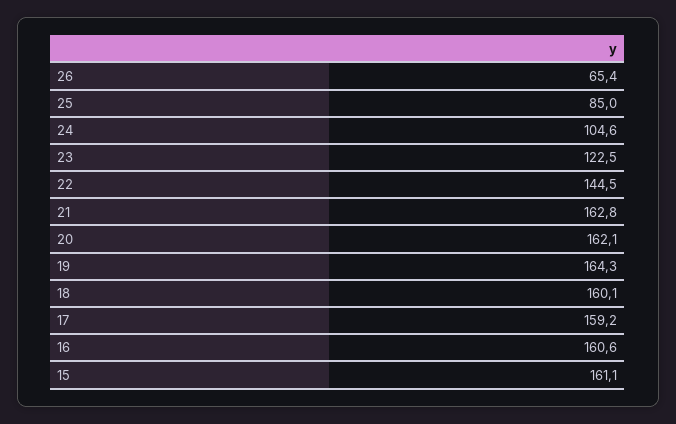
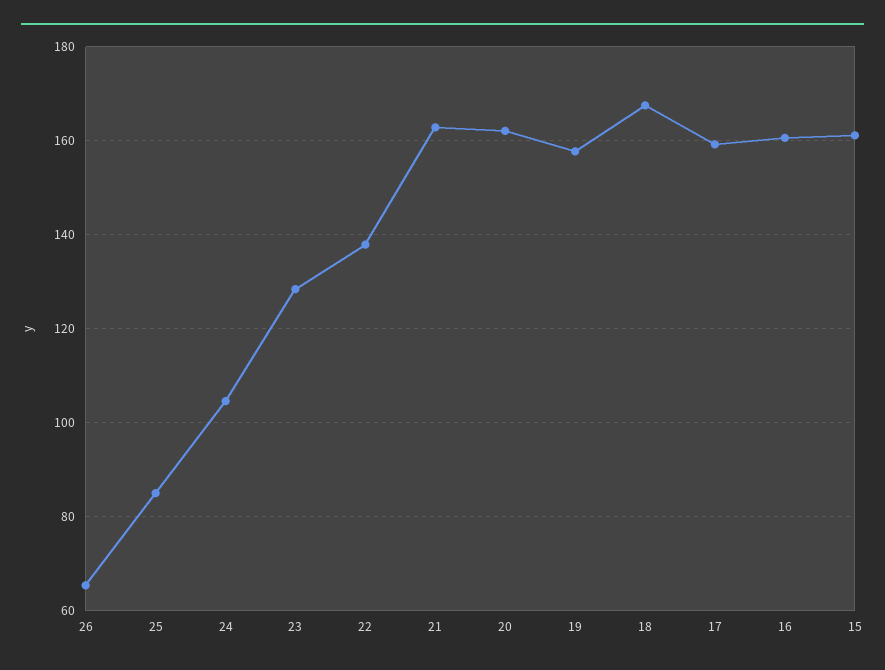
23: 122.5 -> 128
22: 144.5 -> 138
19: 164.3 -> 158
18: 160.1 -> 168

